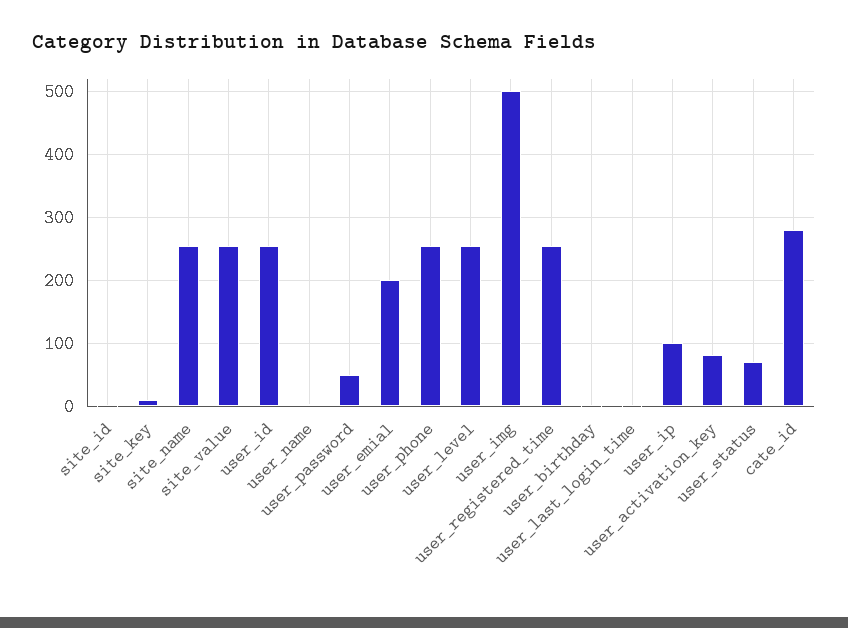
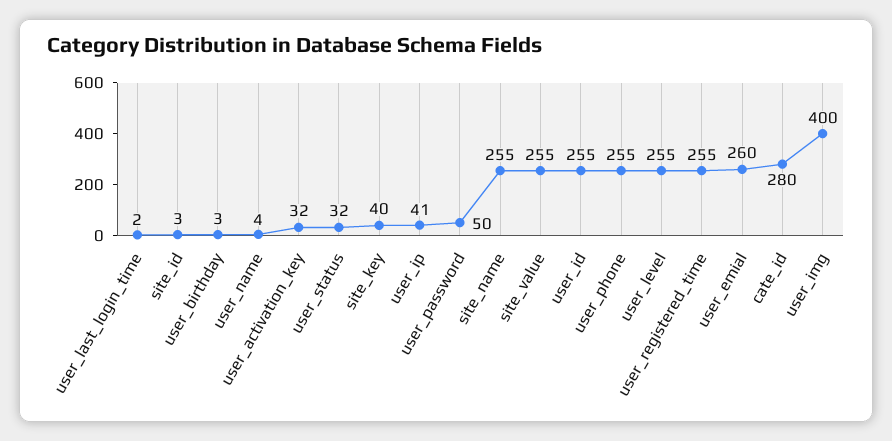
site_key: 10 -> 40
user_emial: 200 -> 260
user_img: 500 -> 400
user_ip: 100 -> 41
user_activation_key: 80 -> 32
user_status: 70 -> 32

